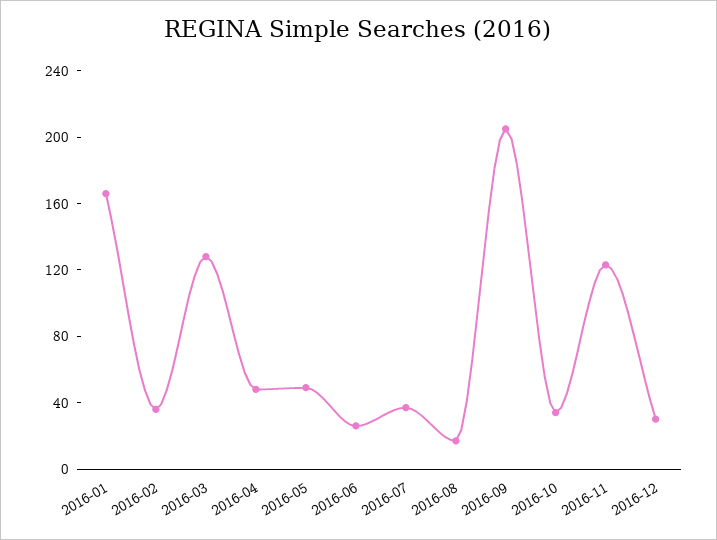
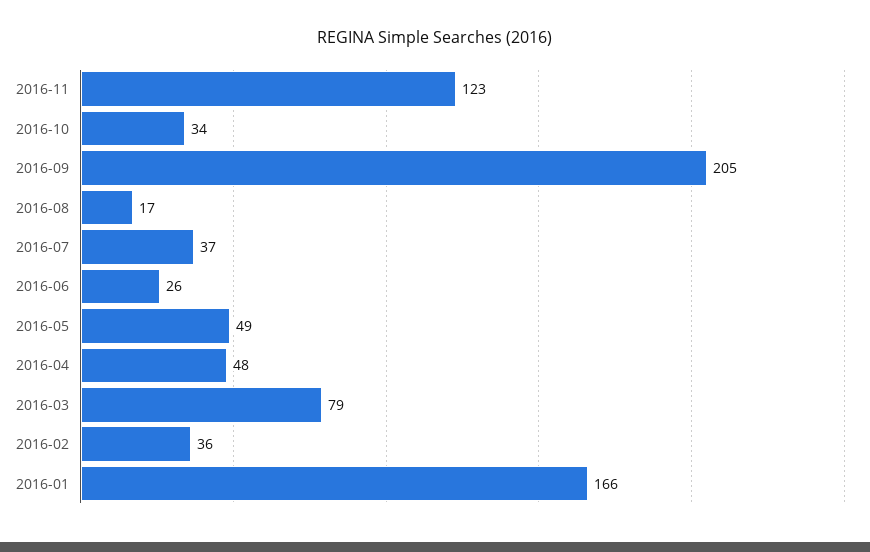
2016-03: 130 -> 79
2016-12: 30 -> none

